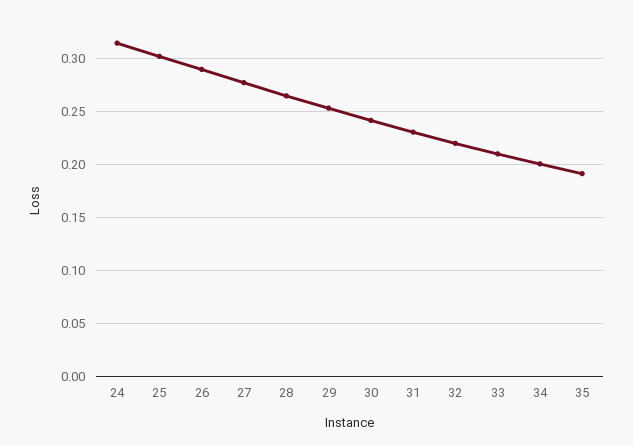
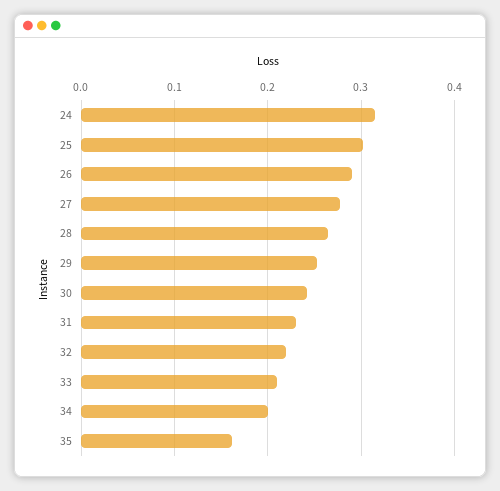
35: 0.19 -> 0.16

